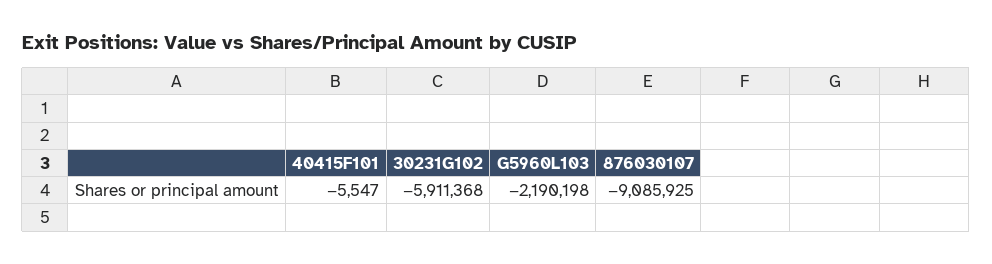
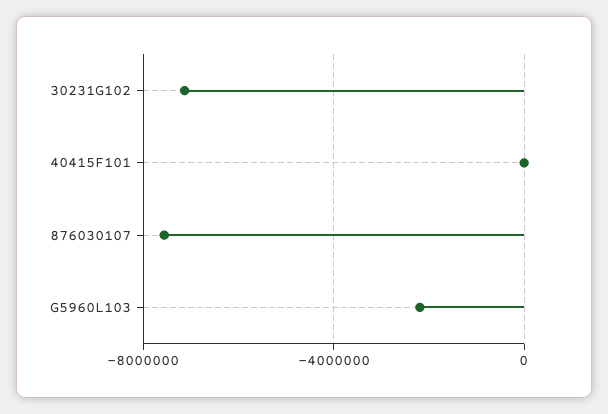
30231G102: -5911368 -> -7000000
876030107: -9085925 -> -7500000

